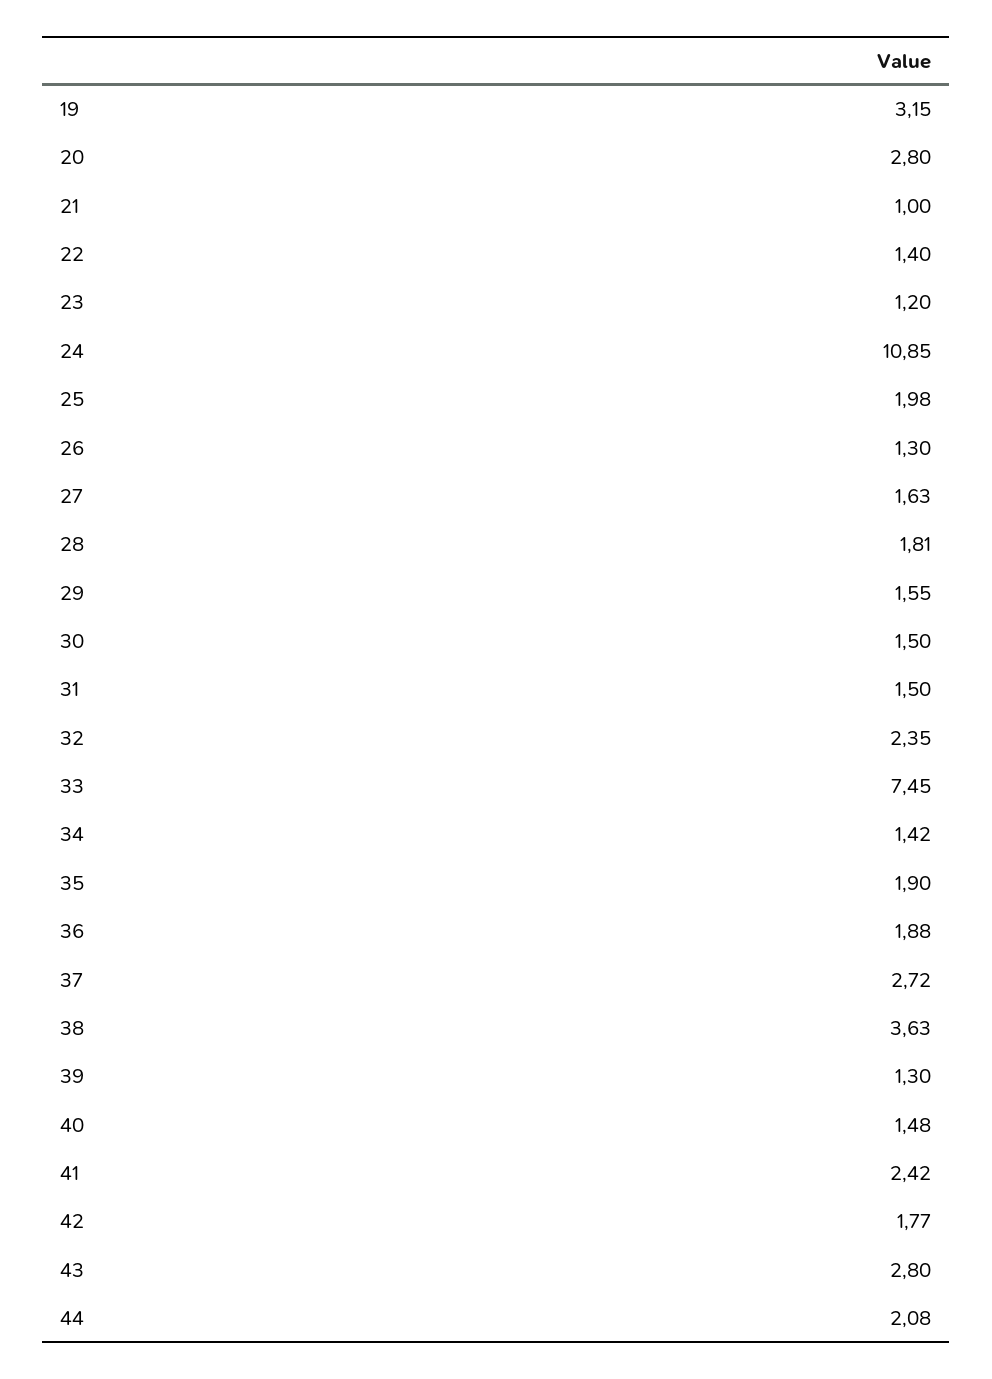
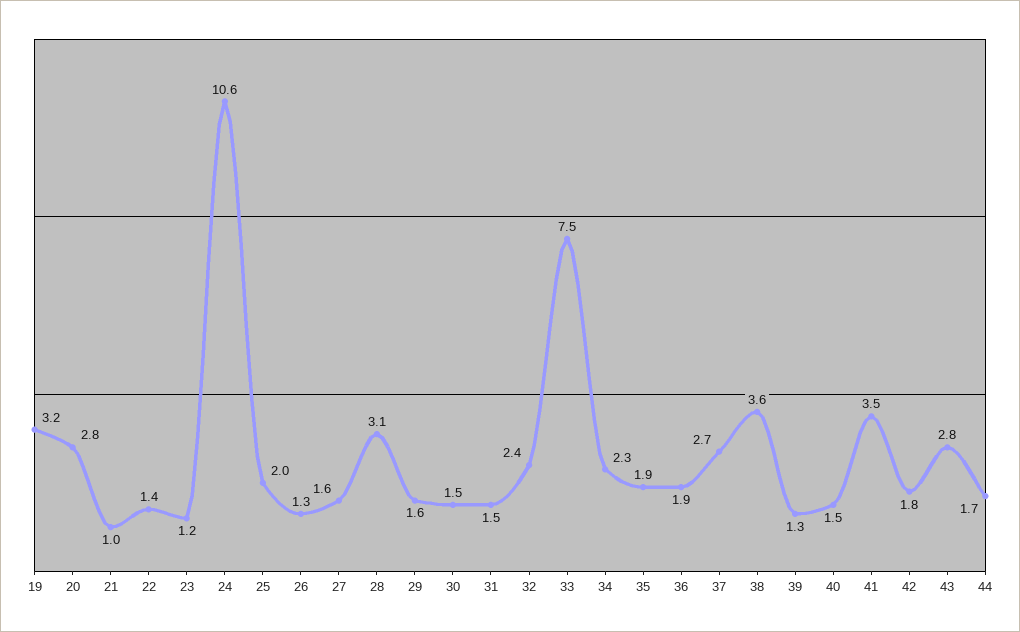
24: 10.85 -> 10.6
28: 1.81 -> 3.1
34: 1.42 -> 2.3
41: 2.42 -> 3.5
44: 2.08 -> 1.7

